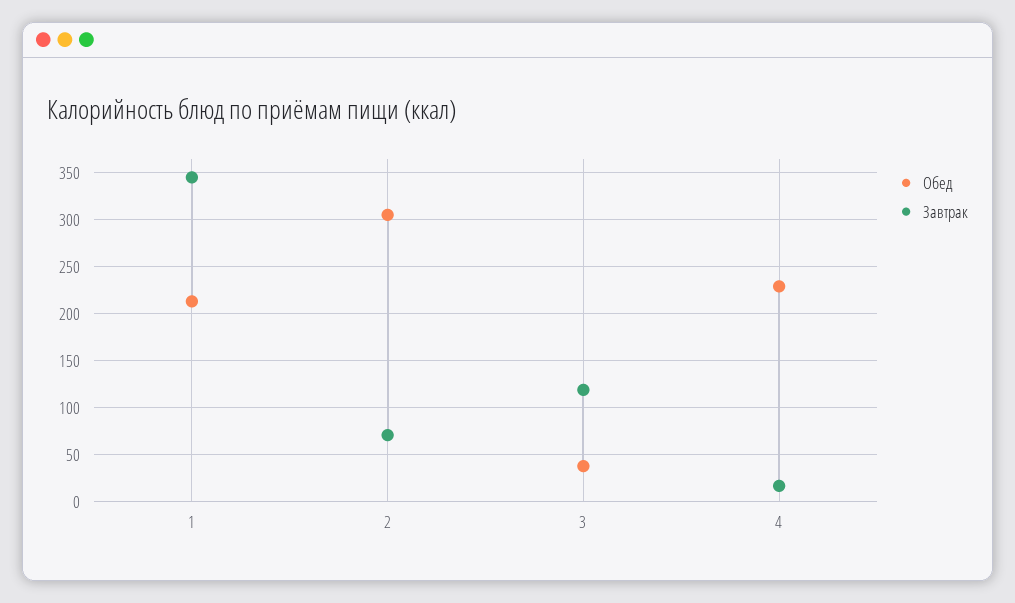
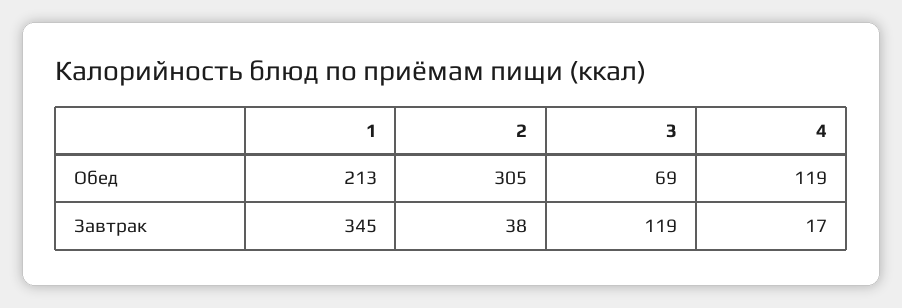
Завтрак, 2: 70 -> 38
Обед, 3: 40 -> 69
Обед, 4: 230 -> 119

